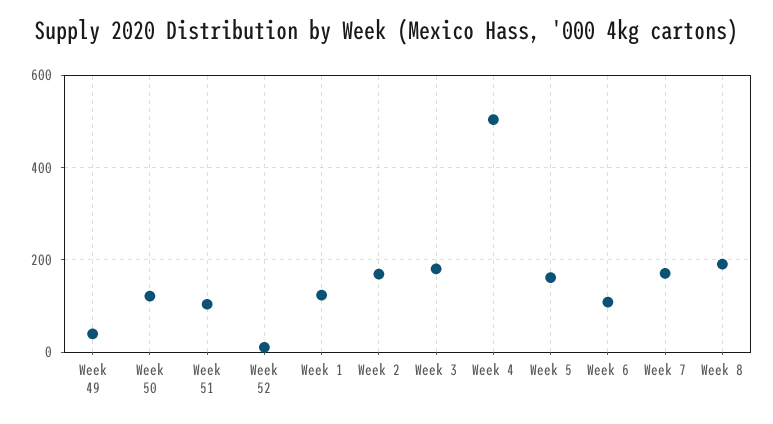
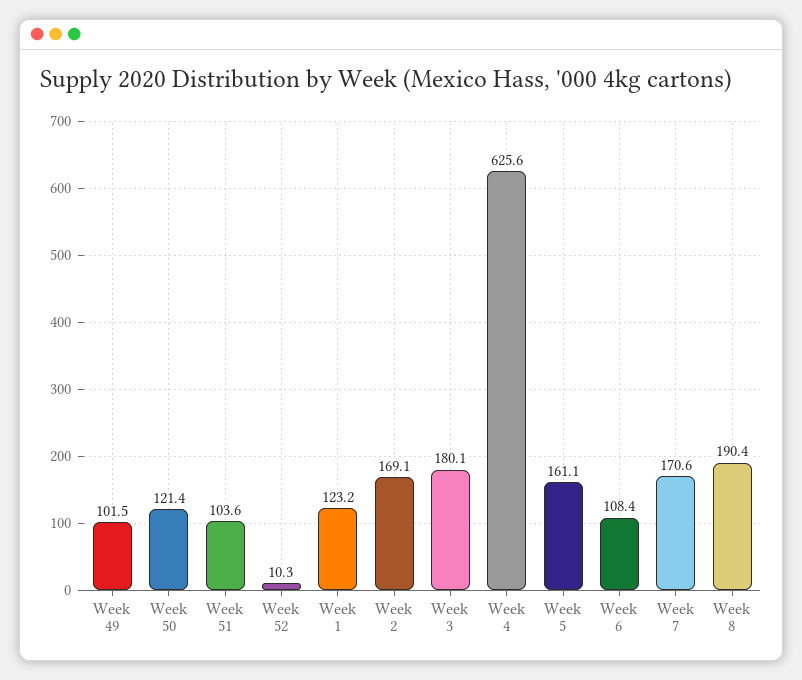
Week 49: 40 -> 101.5
Week 4: 500 -> 625.6

